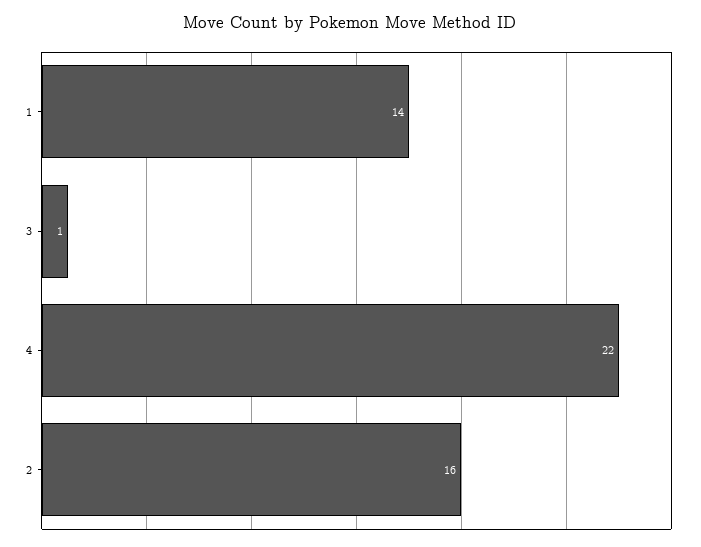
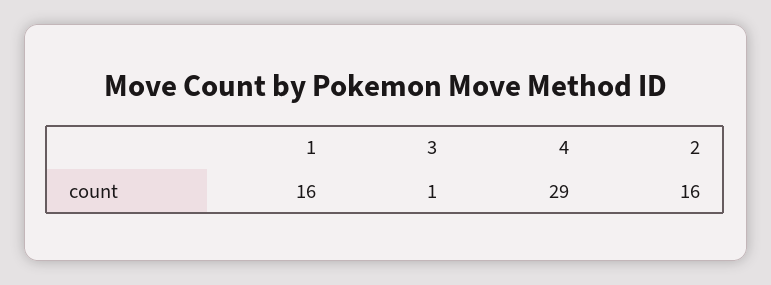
1: 14 -> 16
4: 22 -> 29

